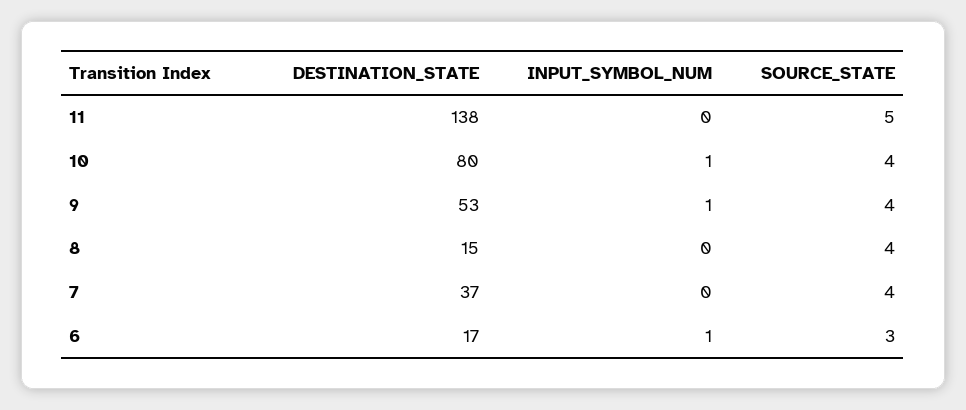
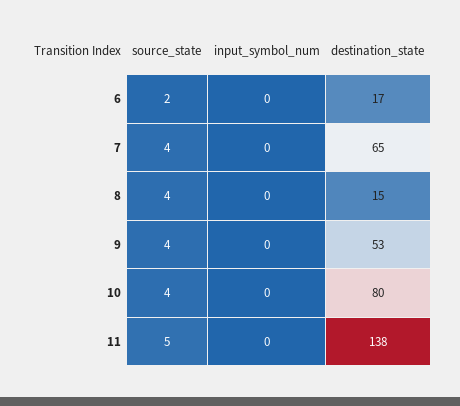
INPUT_SYMBOL_NUM, 10: 1 -> 0
INPUT_SYMBOL_NUM, 9: 1 -> 0
DESTINATION_STATE, 7: 37 -> 65
INPUT_SYMBOL_NUM, 6: 1 -> 0
SOURCE_STATE, 6: 3 -> 2

